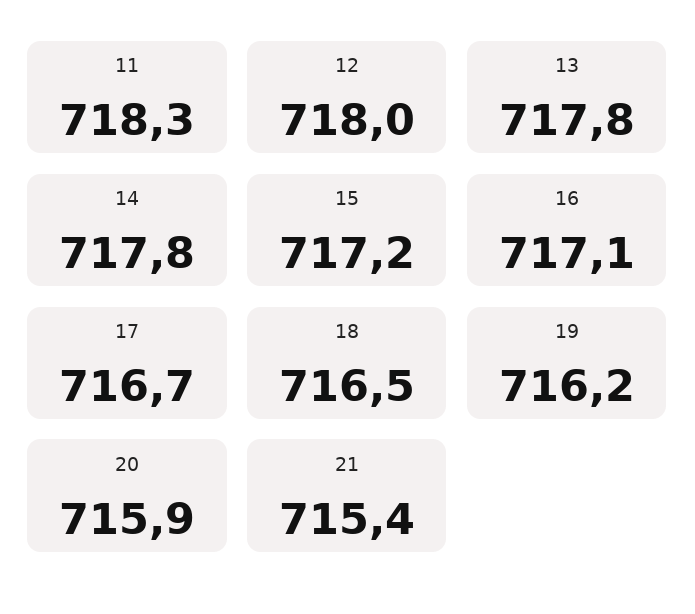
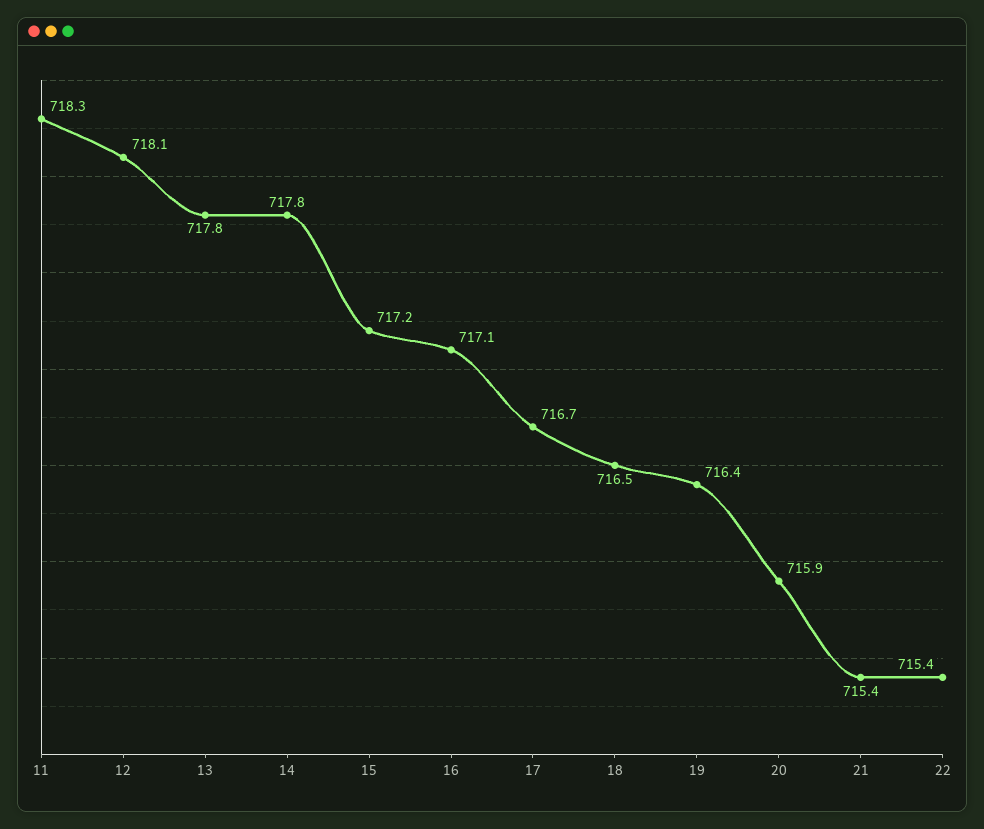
12: 718 -> 718.1
19: 716.2 -> 716.4
22: none -> 715.4

